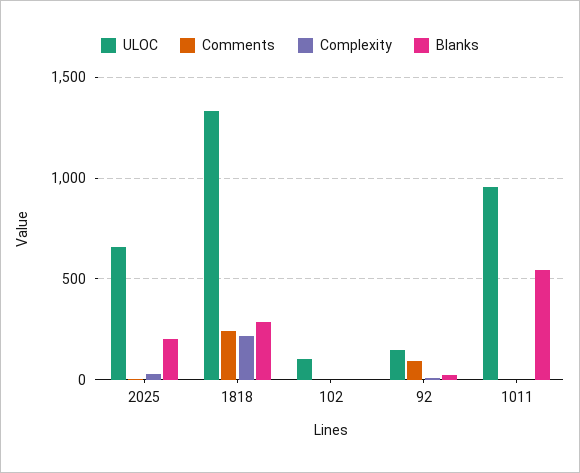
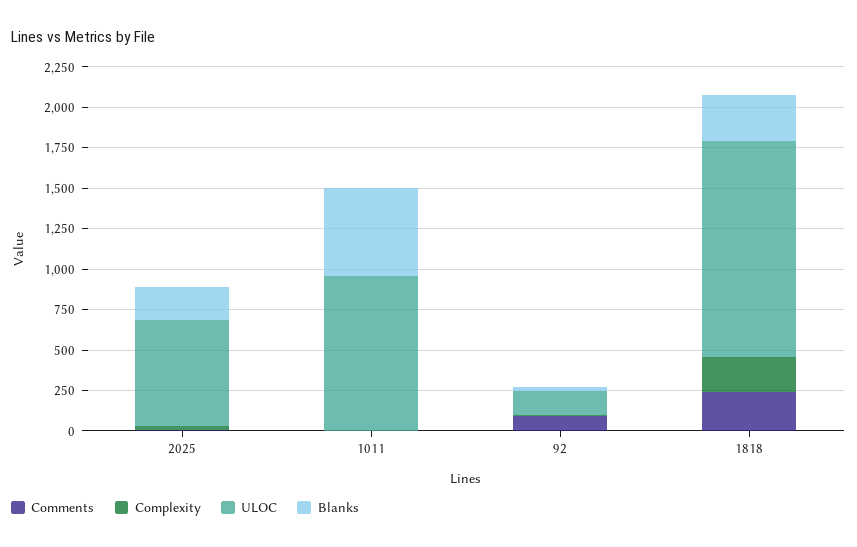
ULOC, 102: 100 -> none
Comments, 102: 0 -> none
Complexity, 102: 0 -> none
Blanks, 102: 0 -> none

